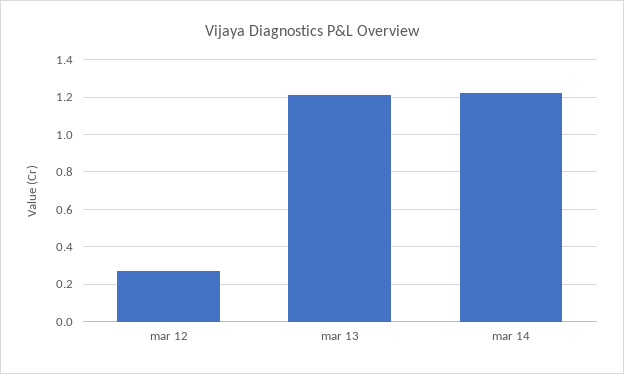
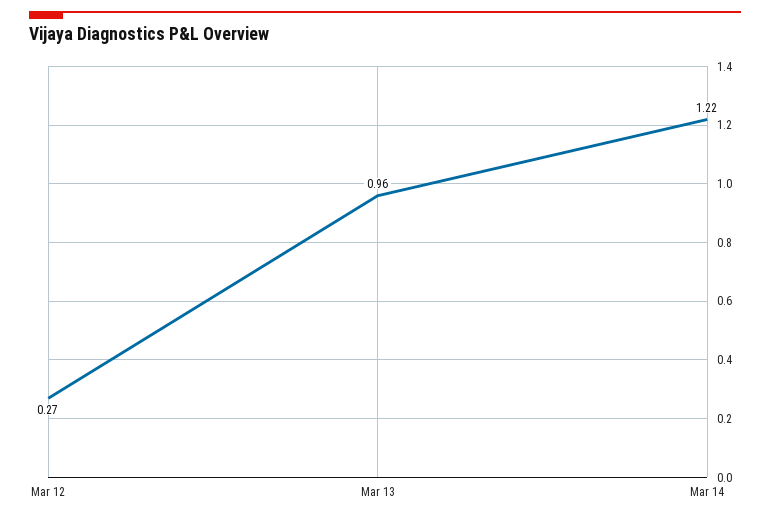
mar 13: 1.2 -> 0.96

